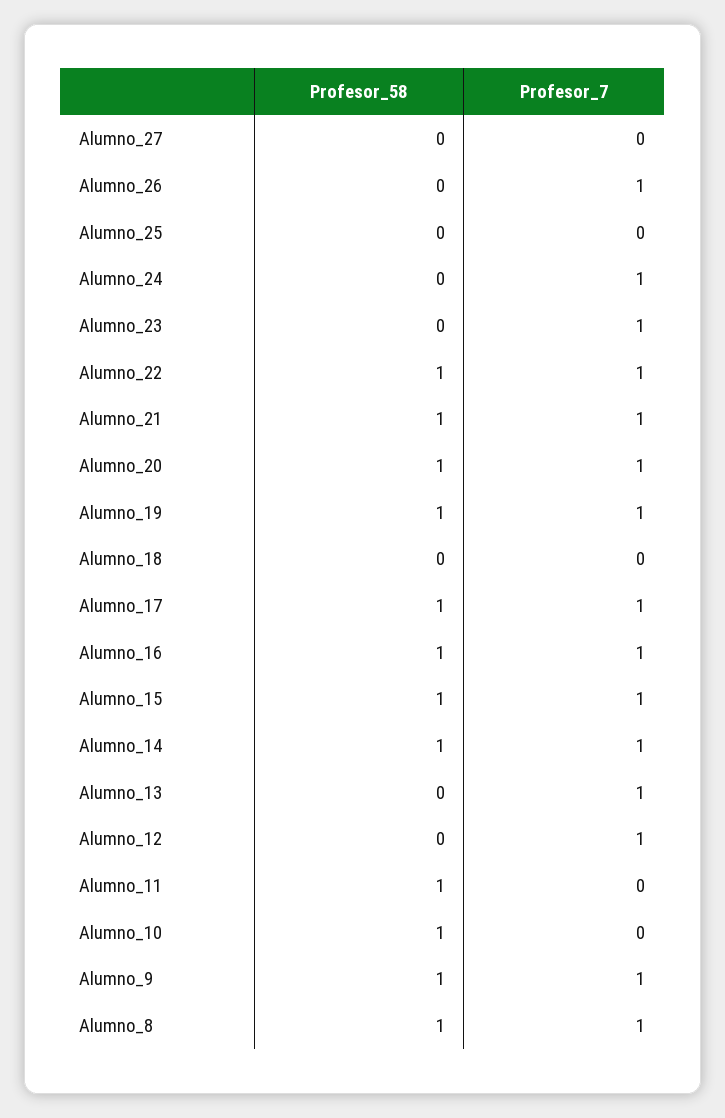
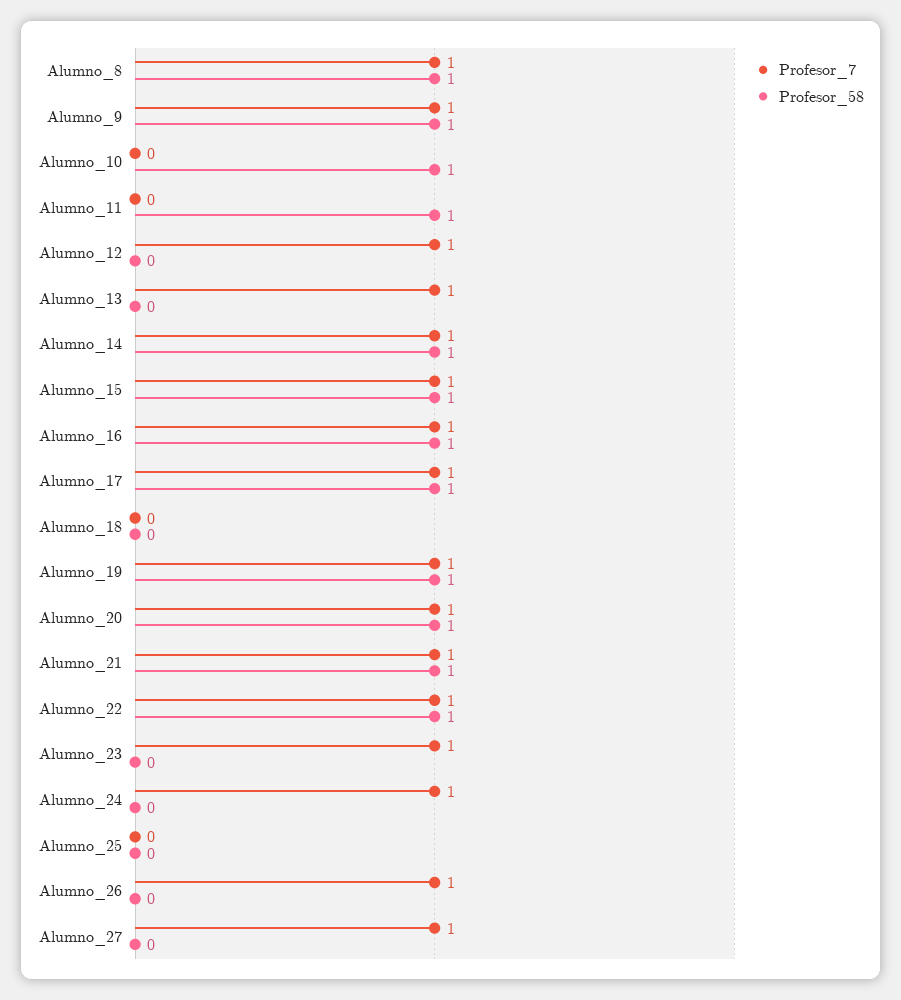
Profesor_7, Alumno_27: 0 -> 1

